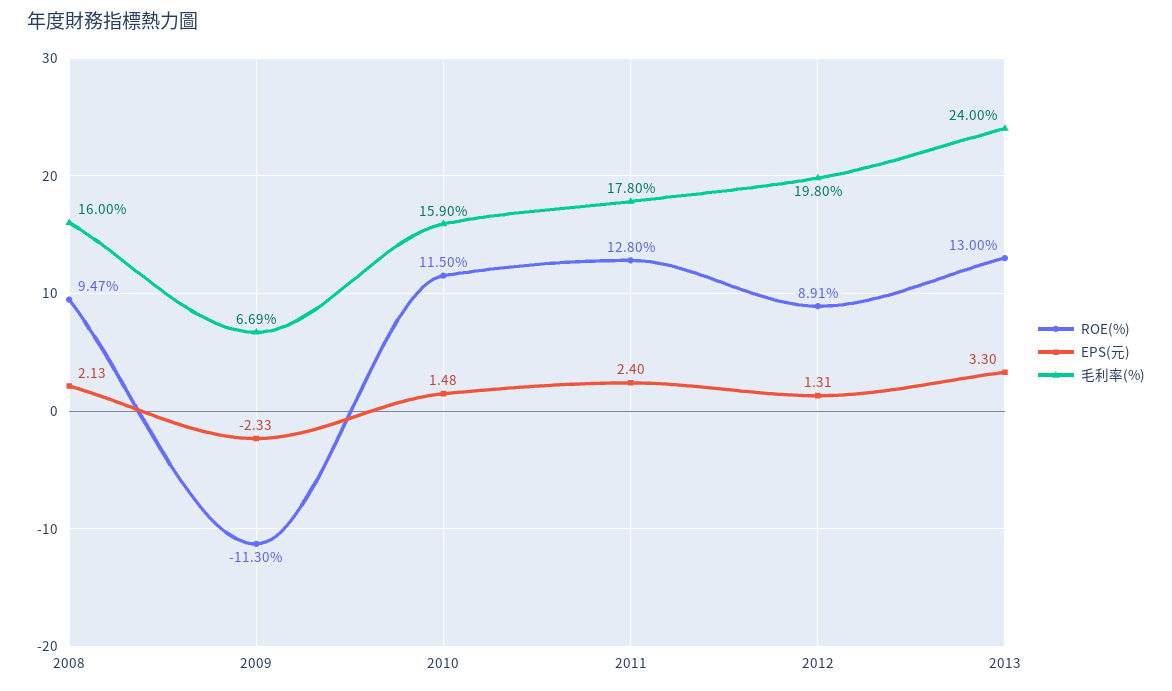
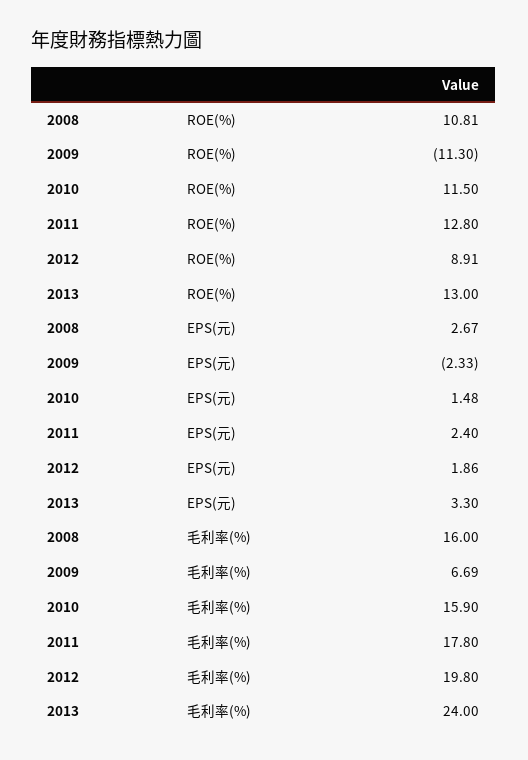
ROE(%), 2008: 9.47 -> 10.81
EPS(元), 2008: 2.13 -> 2.67
EPS(元), 2012: 1.31 -> 1.86

